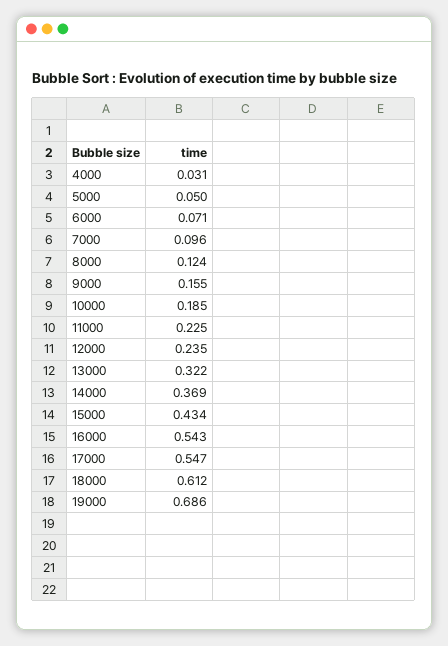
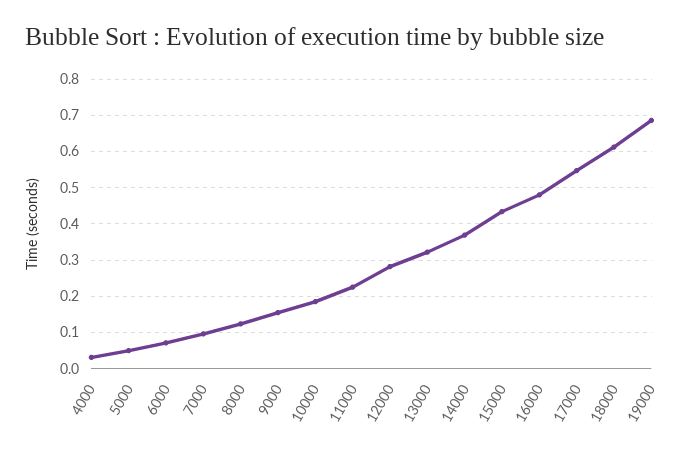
12000: 0.235 -> 0.28
16000: 0.543 -> 0.48

